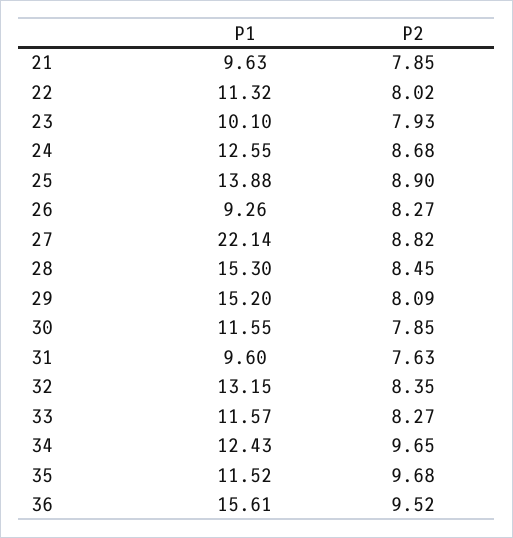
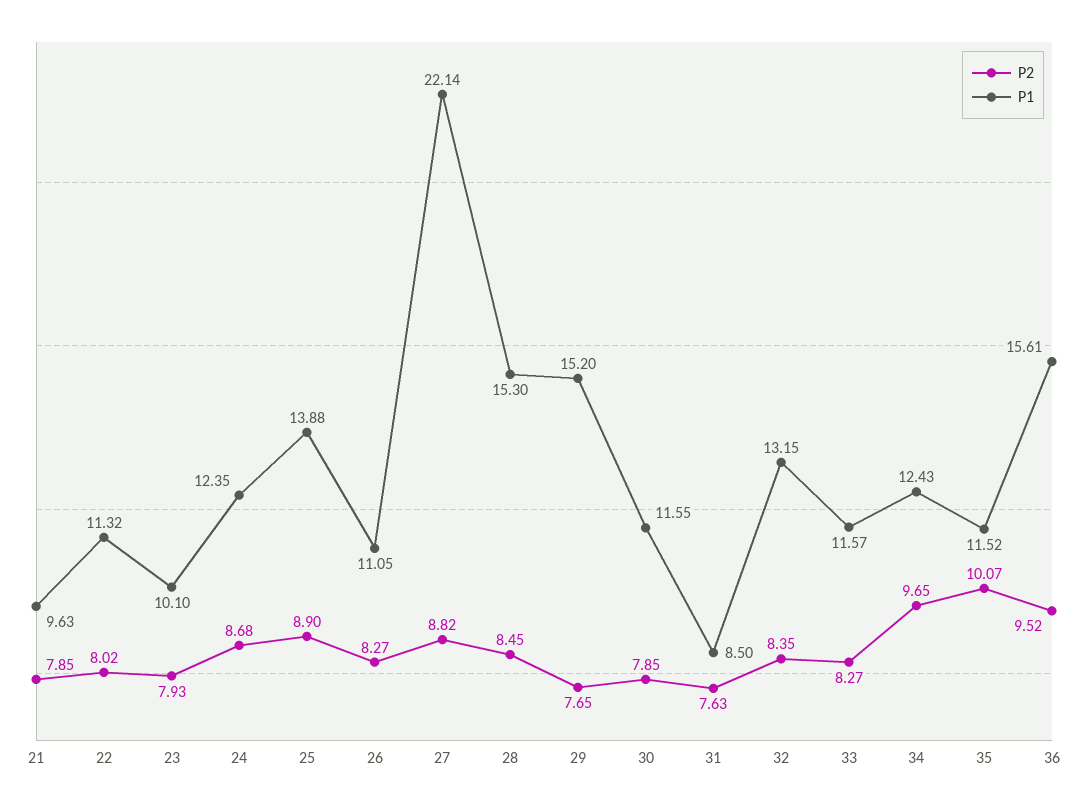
P1, 24: 12.55 -> 12.35
P1, 26: 9.26 -> 11.05
P2, 29: 8.09 -> 7.65
P1, 31: 9.6 -> 8.5
P2, 35: 9.68 -> 10.07

